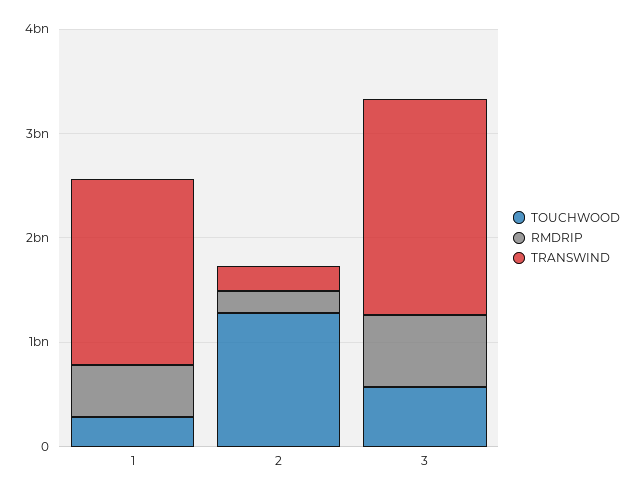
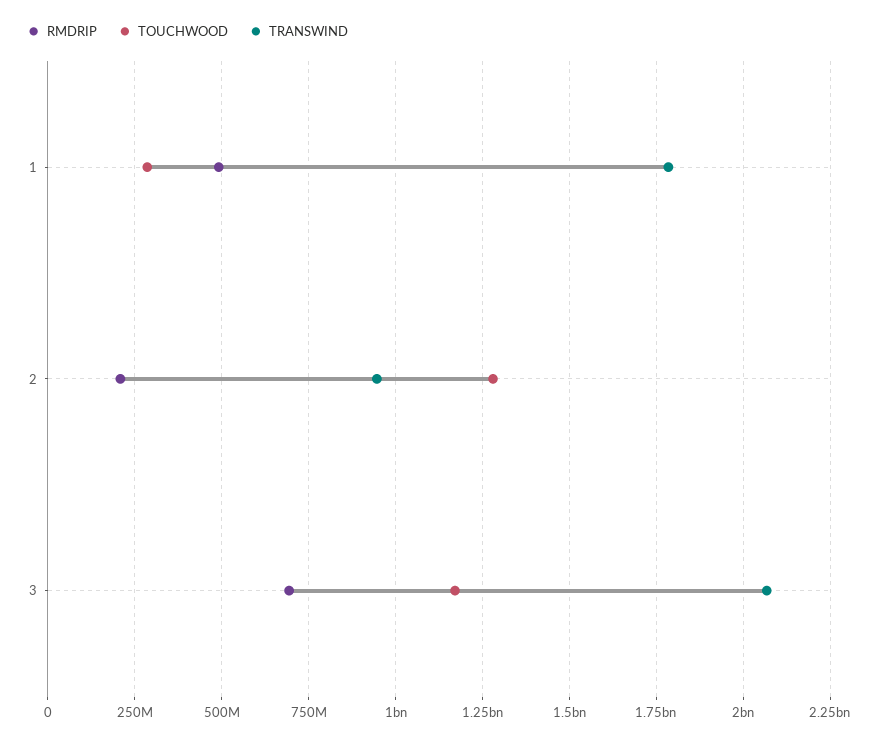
TRANSWIND, 2: 200000000 -> 950000000
TOUCHWOOD, 3: 600000000 -> 1175000000

